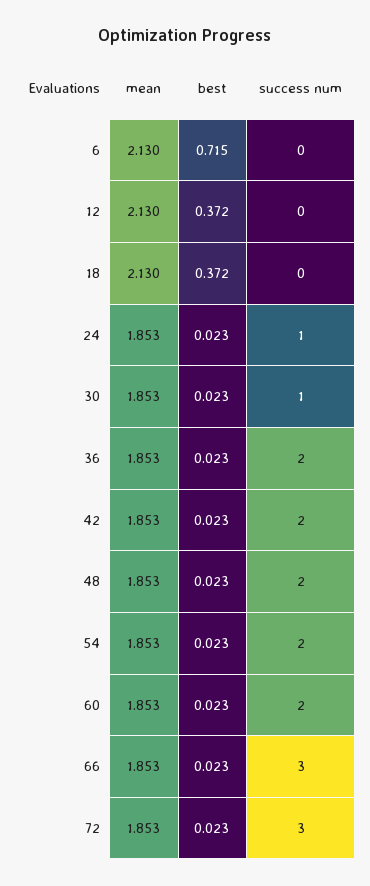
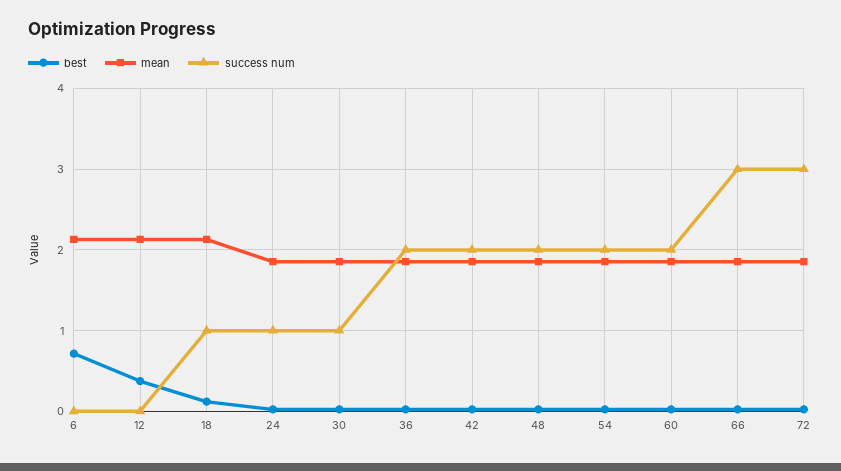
best, 18: 0.372 -> 0.1
success num, 18: 0 -> 1

